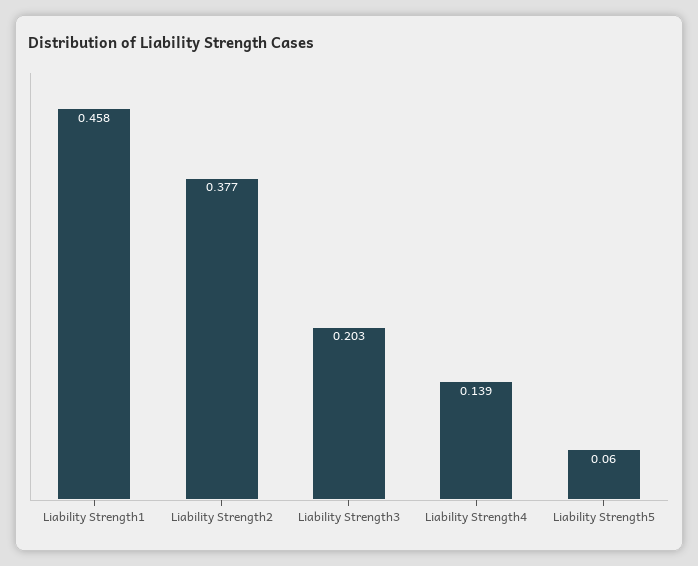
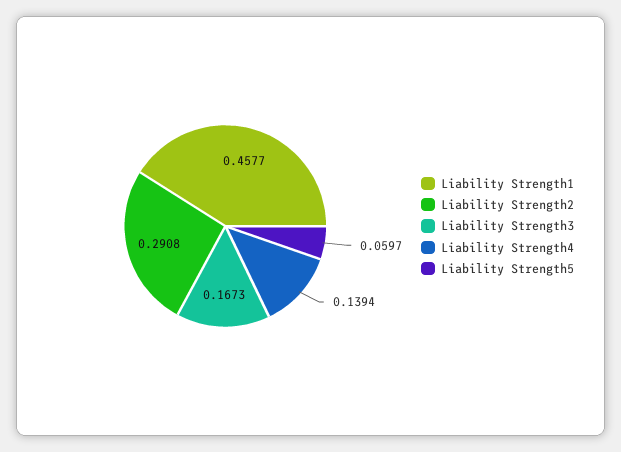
Liability Strength2: 0.377 -> 0.2908
Liability Strength3: 0.203 -> 0.1673

